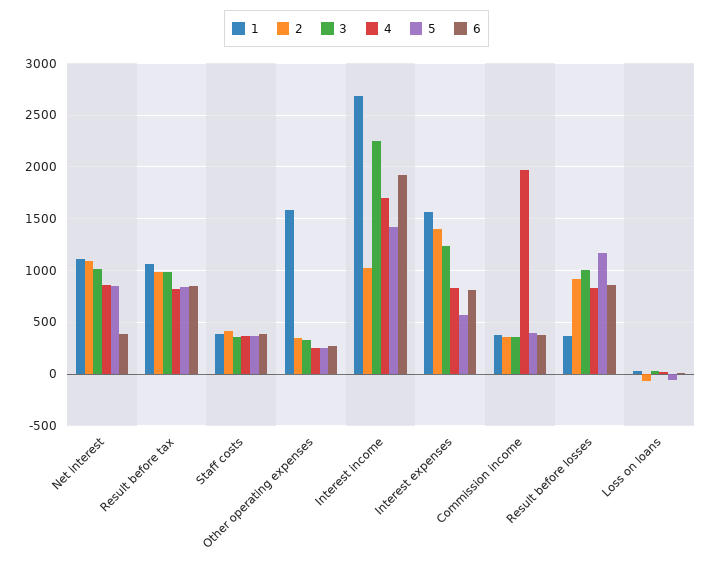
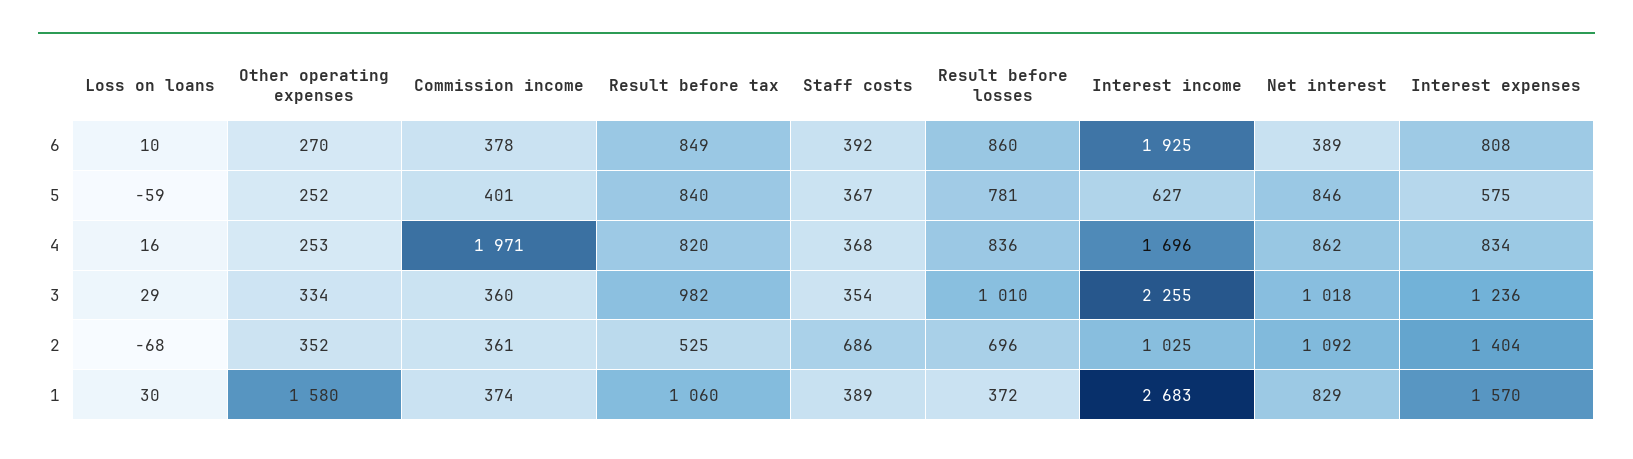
1, Net interest: 1100 -> 829
2, Result before tax: 1000 -> 525
2, Staff costs: 400 -> 686
5, Interest income: 1400 -> 627
2, Result before losses: 900 -> 696
5, Result before losses: 1200 -> 781

